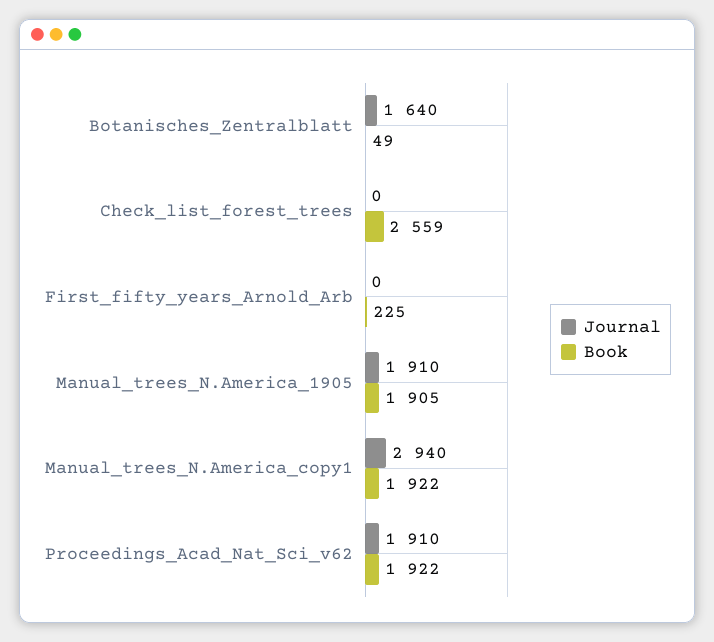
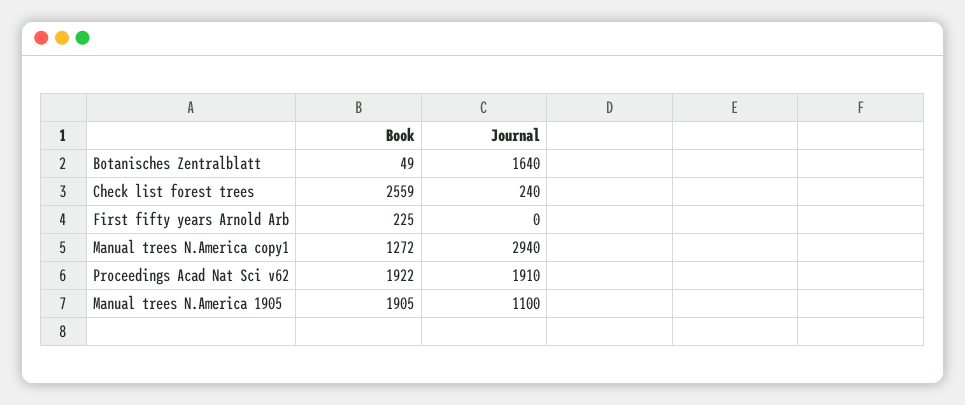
Journal, Check_list_forest_trees: 0 -> 240
Journal, Manual_trees_N.America_1905: 1910 -> 1100
Book, Manual_trees_N.America_copy1: 1922 -> 1272

